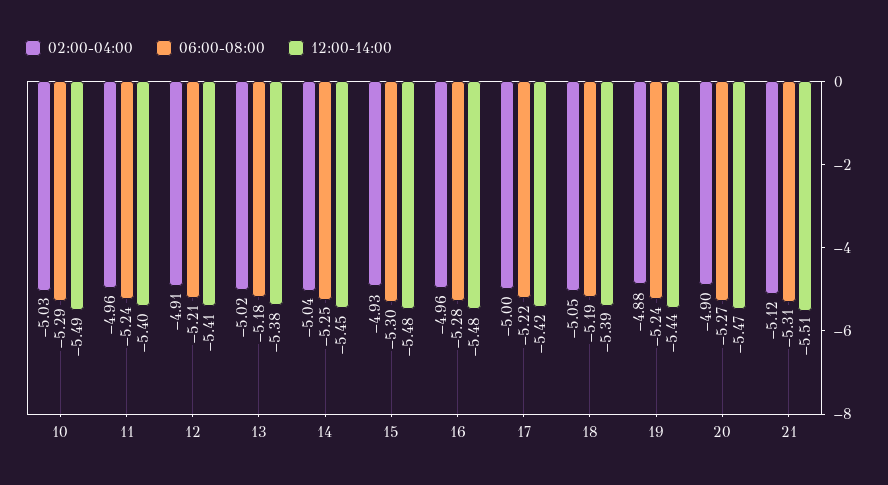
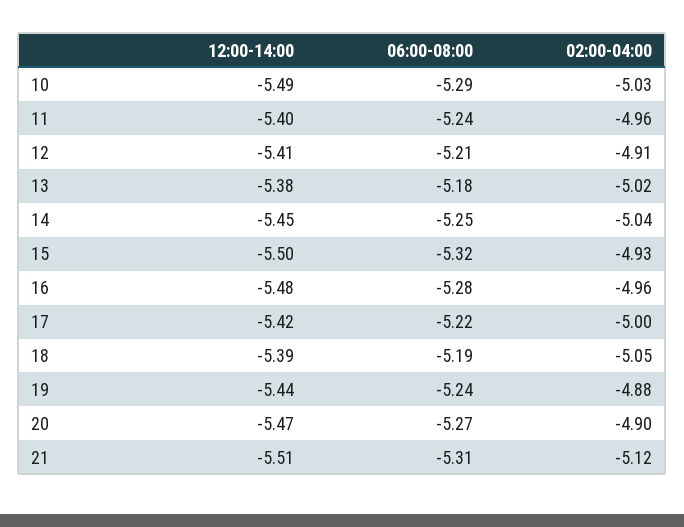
06:00-08:00, 15: -5.3 -> -5.32
12:00-14:00, 15: -5.48 -> -5.5

